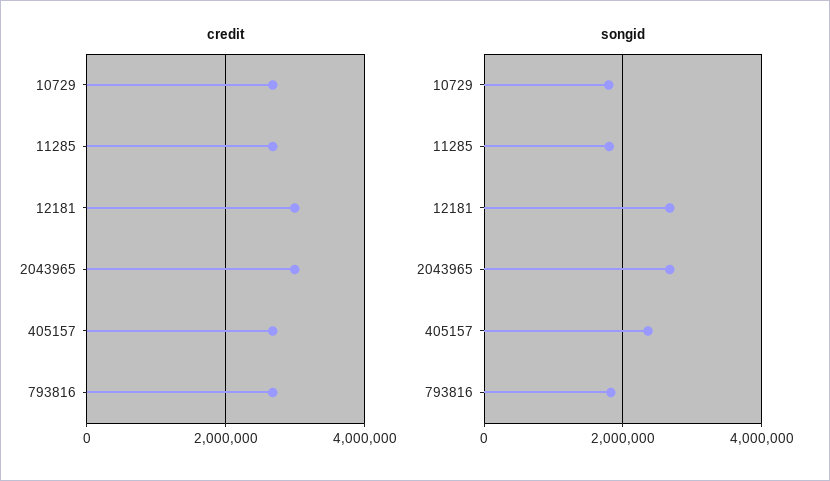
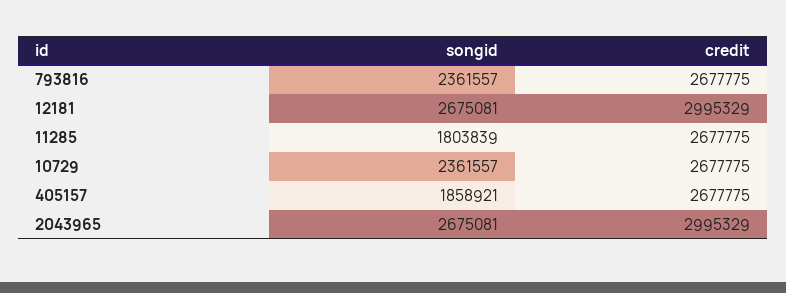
songid, 10729: 1800000 -> 2361557
songid, 405157: 2400000 -> 1858921
songid, 793816: 1800000 -> 2361557

